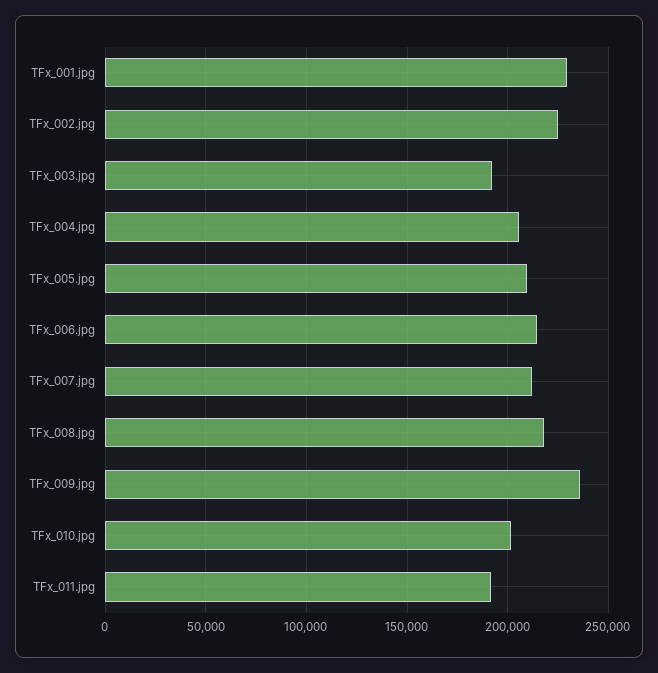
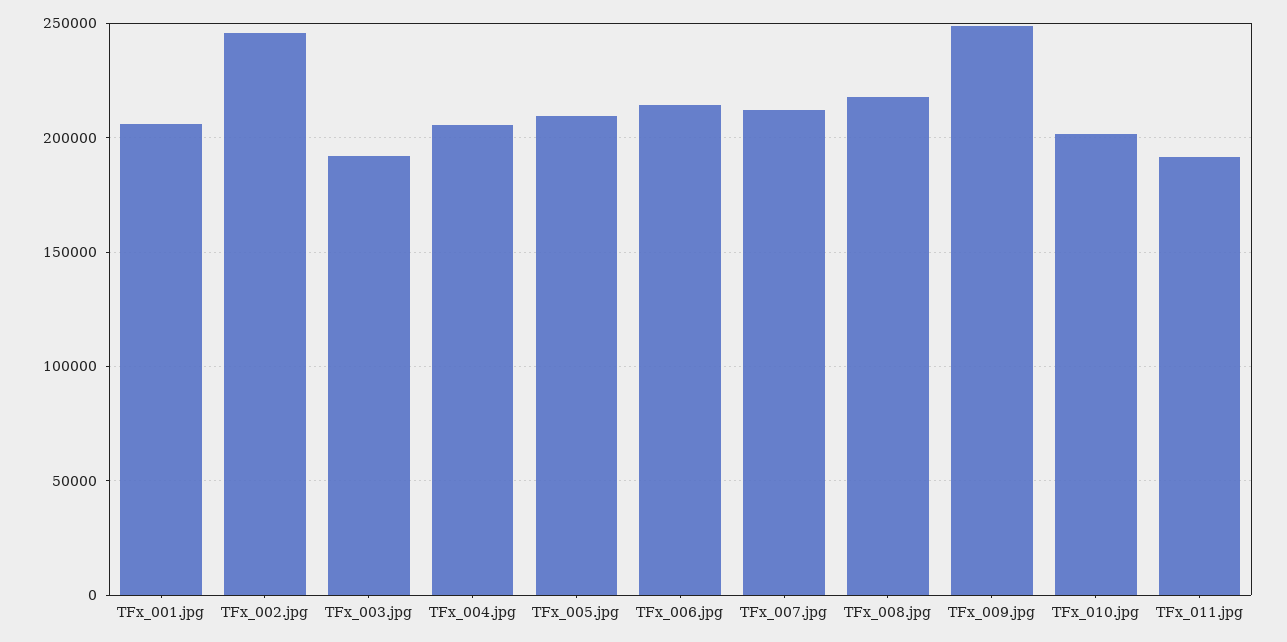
TFx_001.jpg: 230000 -> 205000
TFx_002.jpg: 225000 -> 245000
TFx_009.jpg: 235000 -> 250000

